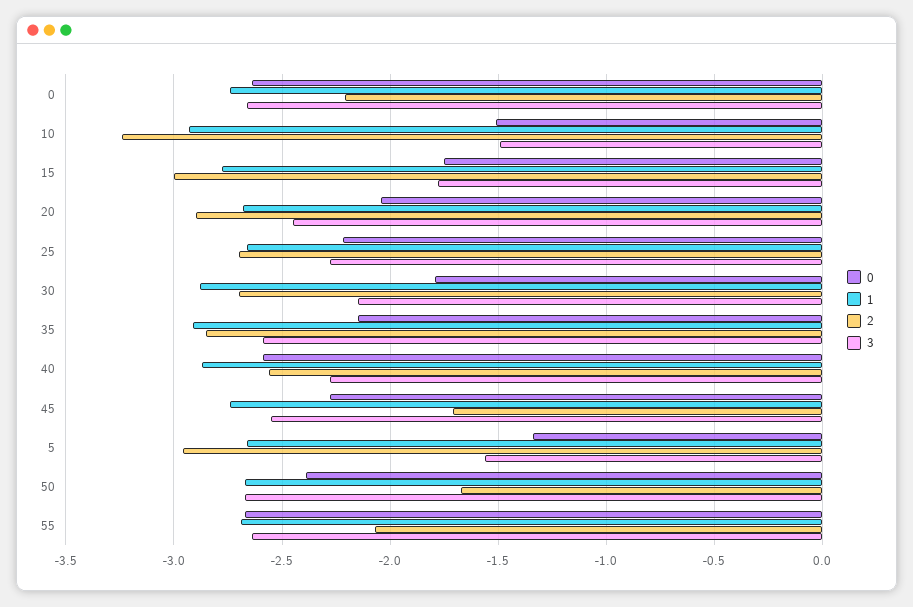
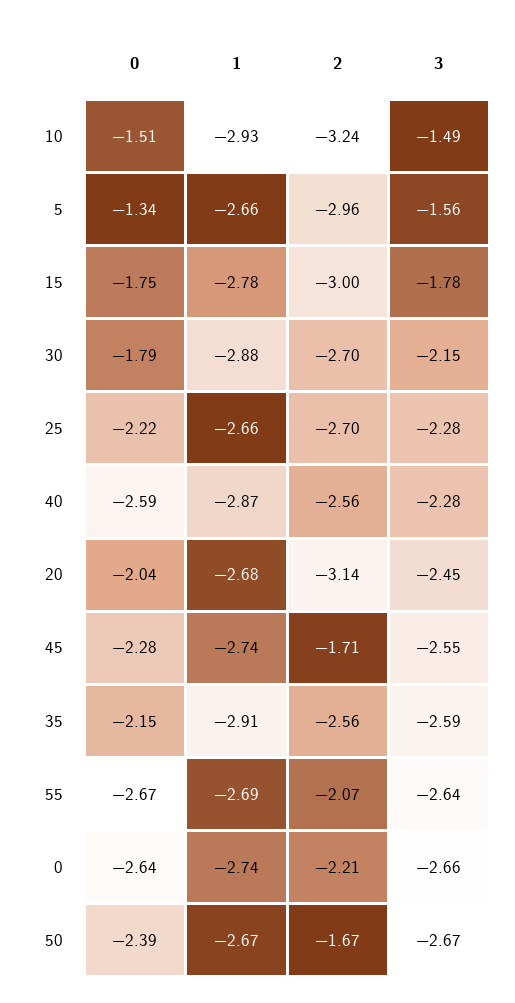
2, 20: -2.9 -> -3.14
2, 35: -2.85 -> -2.56

